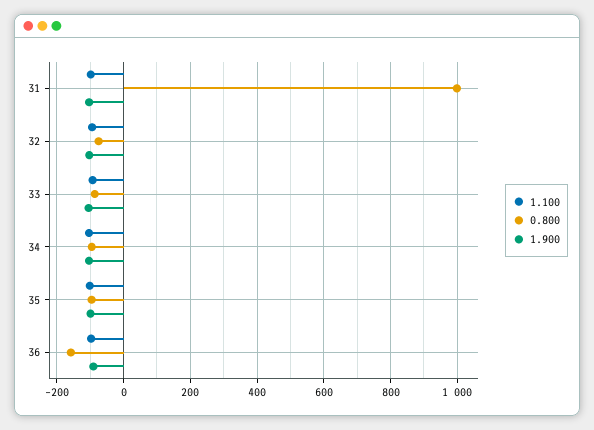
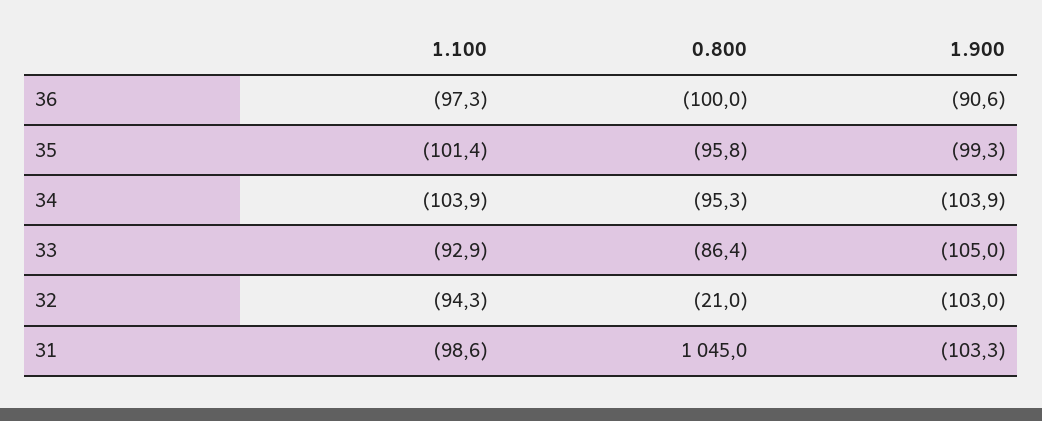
0.800, 31: 1000 -> 1045
0.800, 32: -80 -> -21
0.800, 36: -160 -> -100

